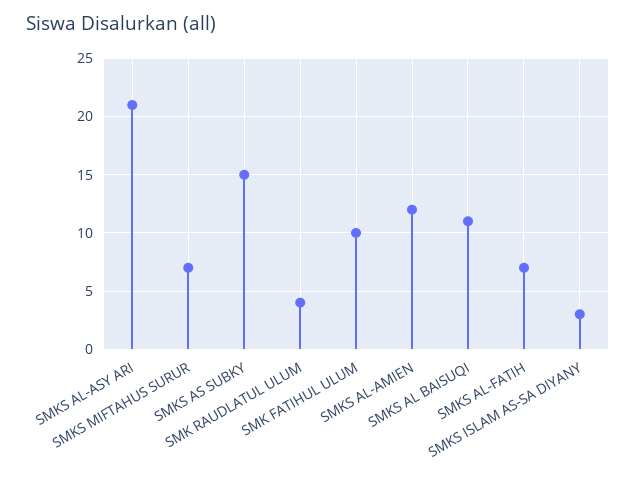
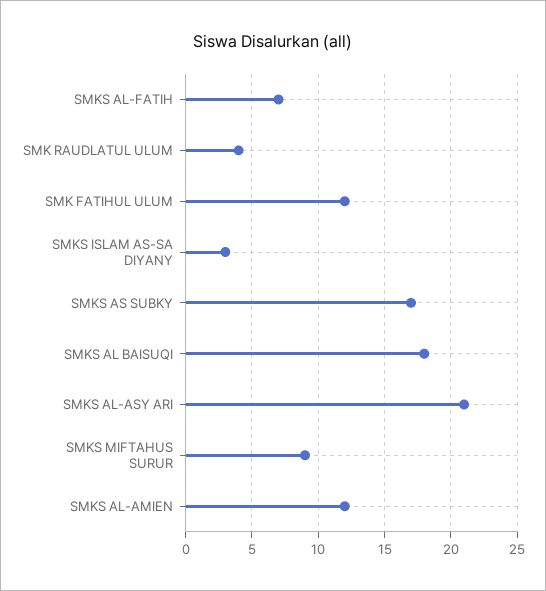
SMKS MIFTAHUS SURUR: 7 -> 9
SMKS AS SUBKY: 15 -> 17
SMK FATIHUL ULUM: 10 -> 12
SMKS AL BAISUQI: 11 -> 18

